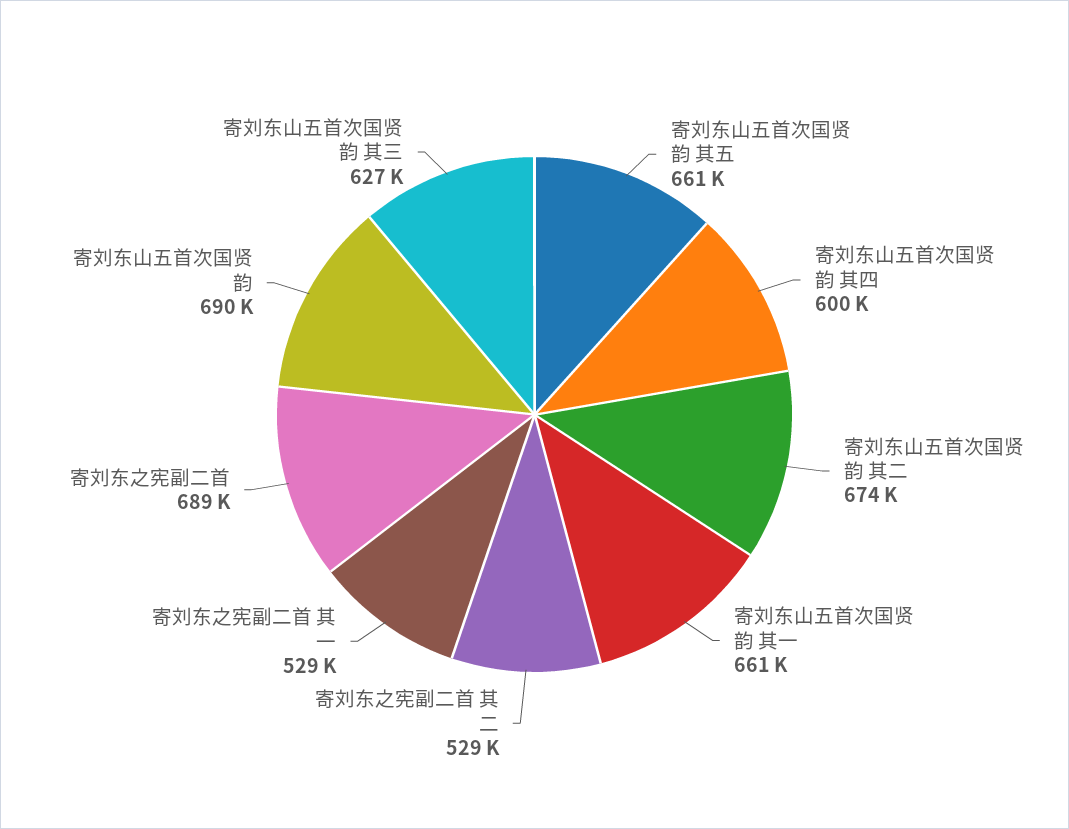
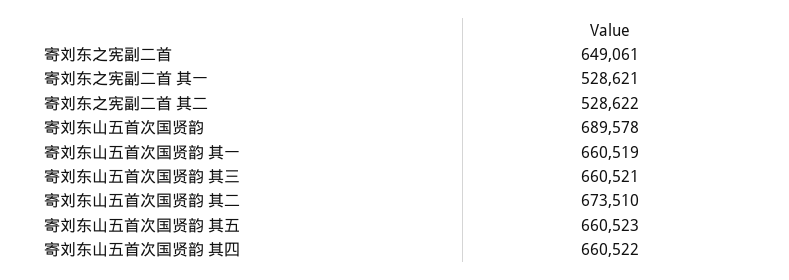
寄刘东山五首次国贤韵 其四: 600000 -> 660522
寄刘东之宪副二首: 689000 -> 649061
寄刘东山五首次国贤韵 其三: 627000 -> 660521

